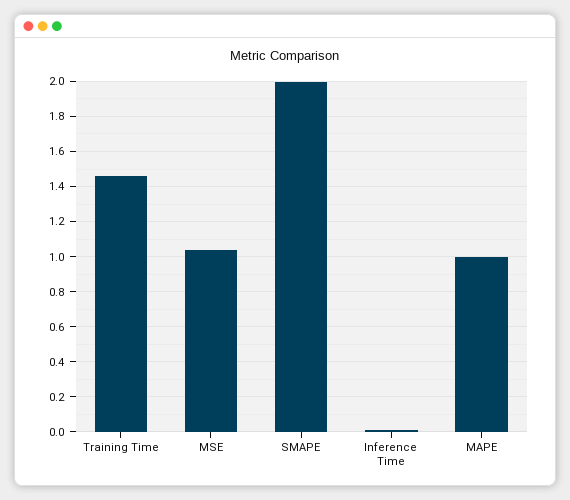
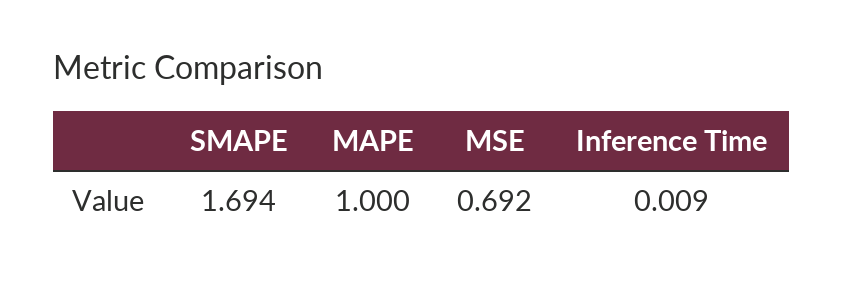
Training Time: 1.45 -> none
MSE: 1.05 -> 0.692
SMAPE: 2 -> 1.694

